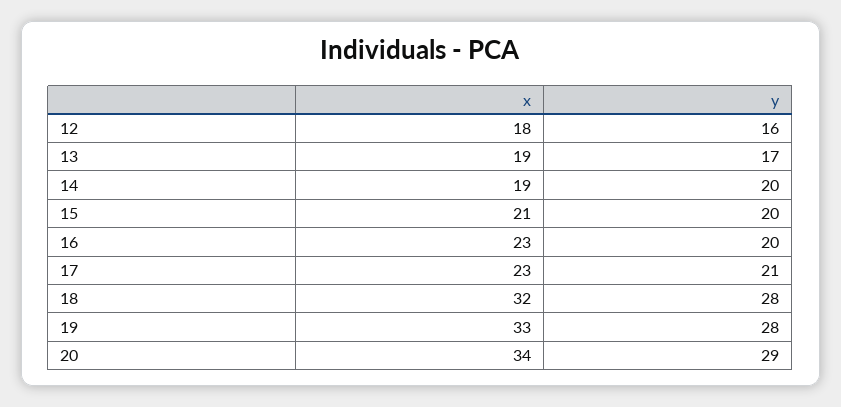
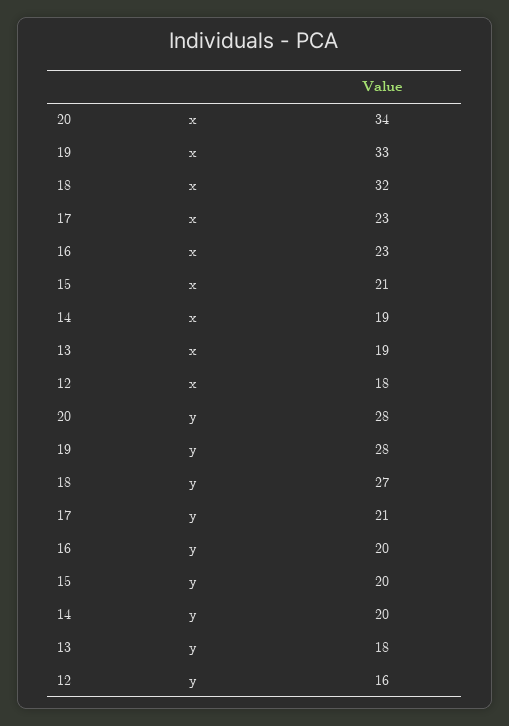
y, 13: 17 -> 18
y, 18: 28 -> 27
y, 20: 29 -> 28

